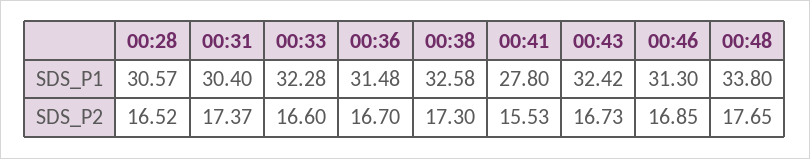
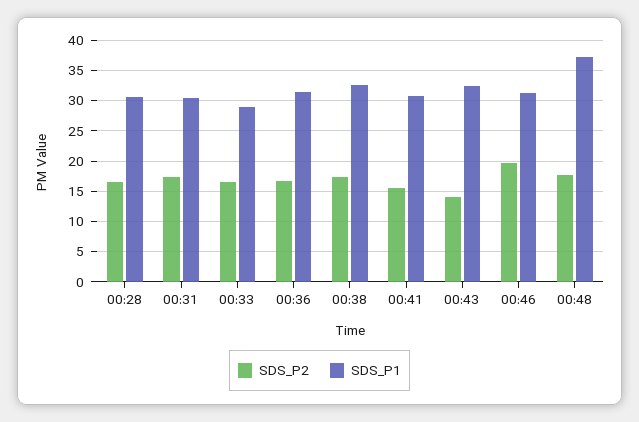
SDS_P1, 00:33: 32.28 -> 29
SDS_P1, 00:41: 27.8 -> 31
SDS_P1, 00:48: 33.8 -> 37
SDS_P2, 00:43: 16.73 -> 14
SDS_P2, 00:46: 16.85 -> 20

